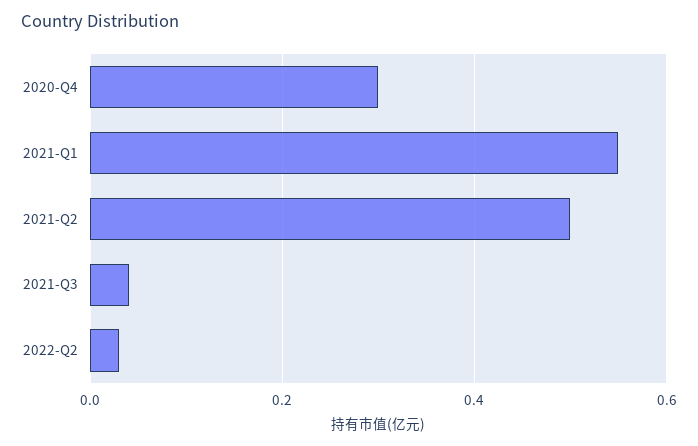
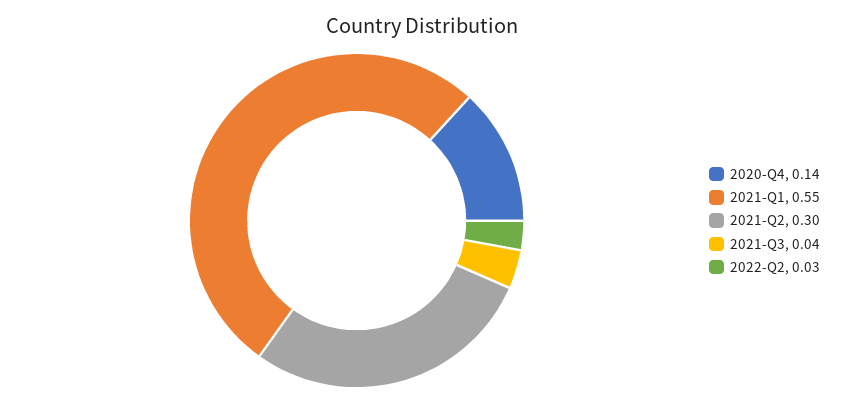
2020-Q4: 0.3 -> 0.14
2021-Q2: 0.5 -> 0.3

